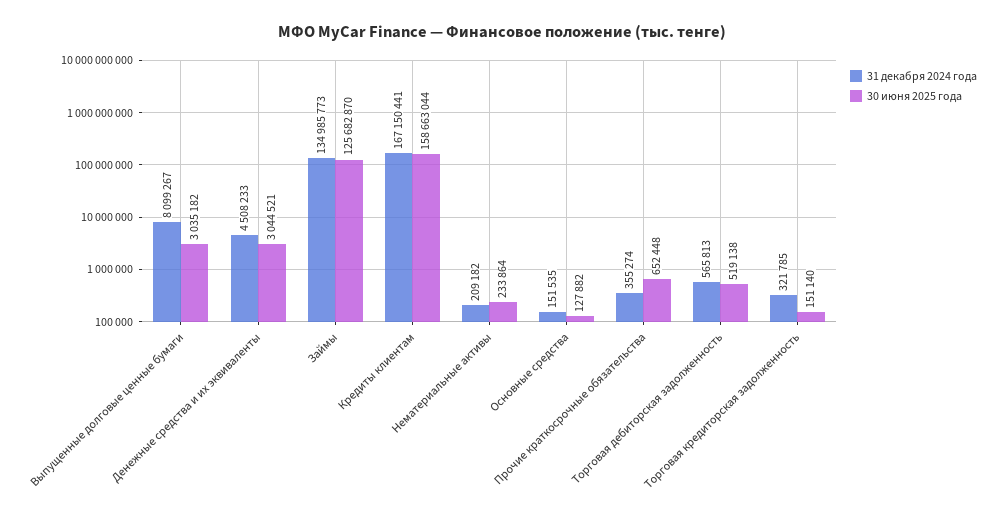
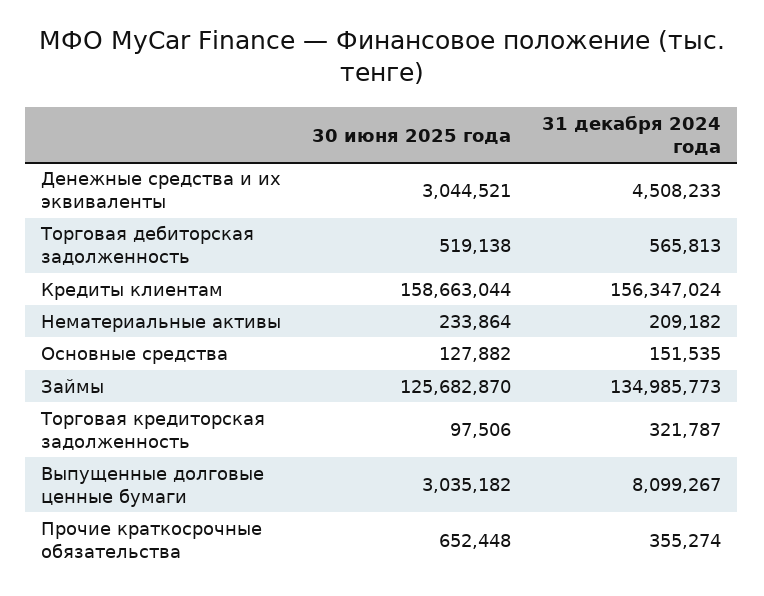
31 декабря 2024 года, Кредиты клиентам: 167150441 -> 156347024
31 декабря 2024 года, Торговая кредиторская задолженность: 321785 -> 321787
30 июня 2025 года, Торговая кредиторская задолженность: 151140 -> 97506

